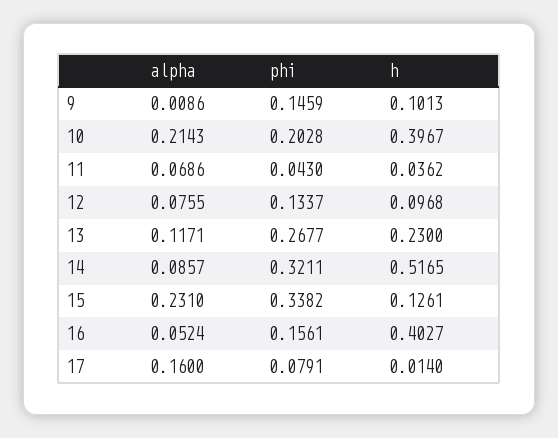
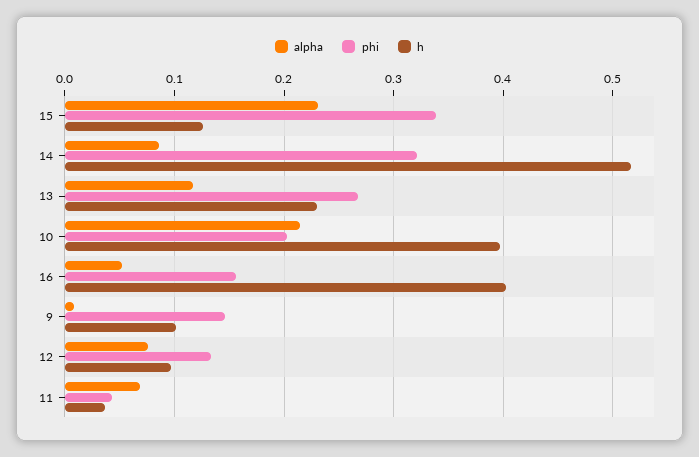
alpha, 17: 0.16 -> none
phi, 17: 0.0791 -> none
h, 17: 0.014 -> none

